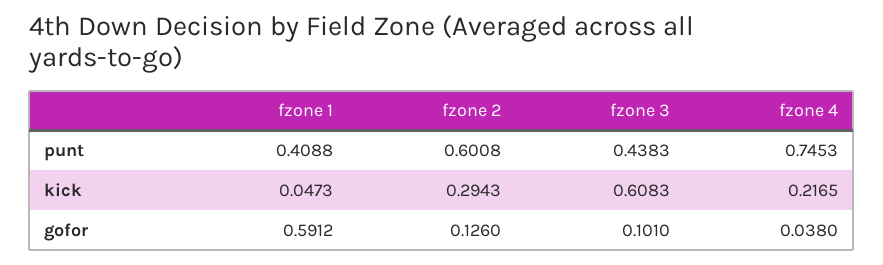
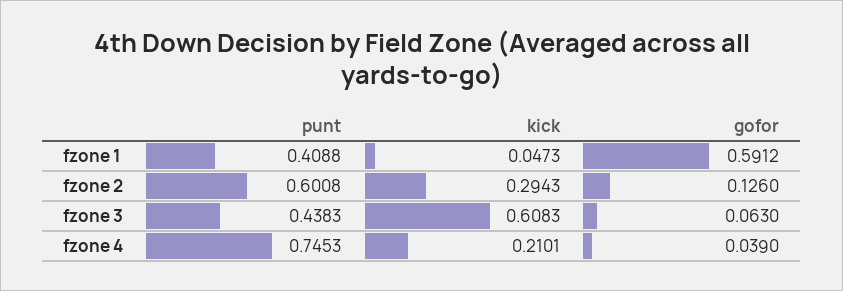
fzone 4, kick: 0.2165 -> 0.2101
fzone 3, gofor: 0.101 -> 0.063
fzone 4, gofor: 0.038 -> 0.039

